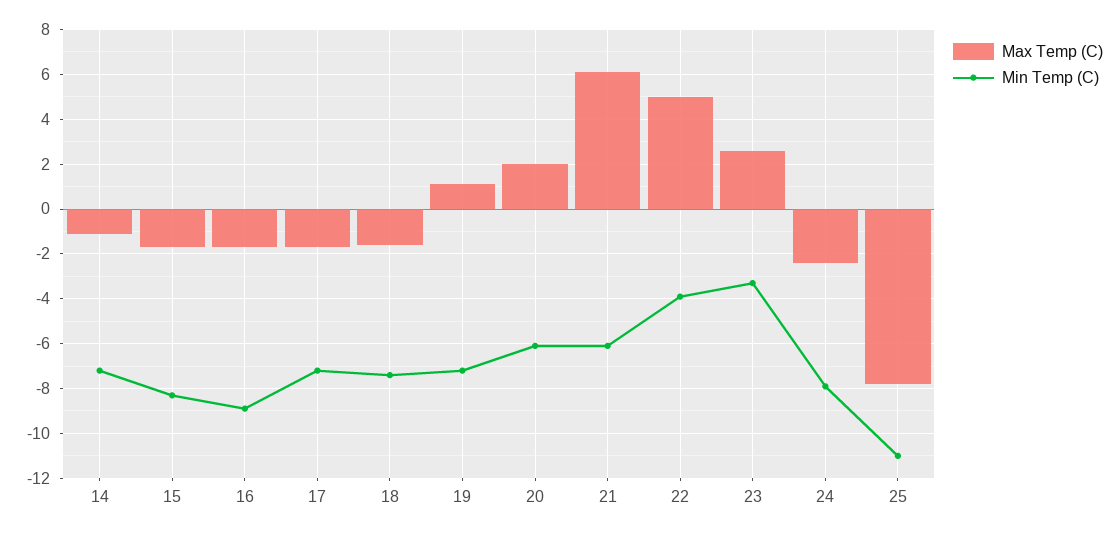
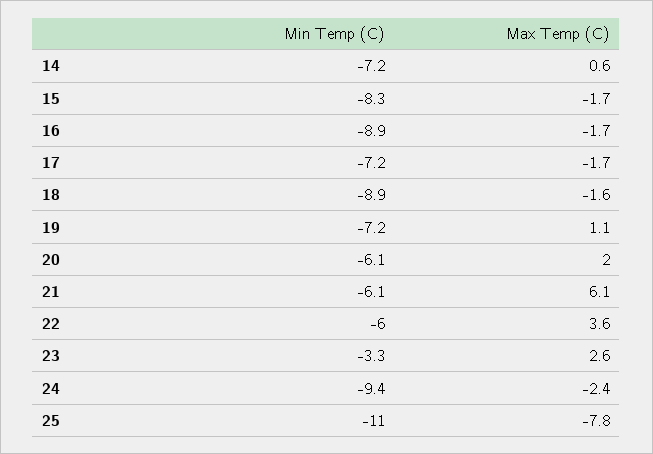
Max Temp (C), 14: -1 -> 0.6
Min Temp (C), 18: -7.5 -> -8.9
Max Temp (C), 22: 5 -> 3.6
Min Temp (C), 22: -4 -> -6
Min Temp (C), 24: -8 -> -9.4

